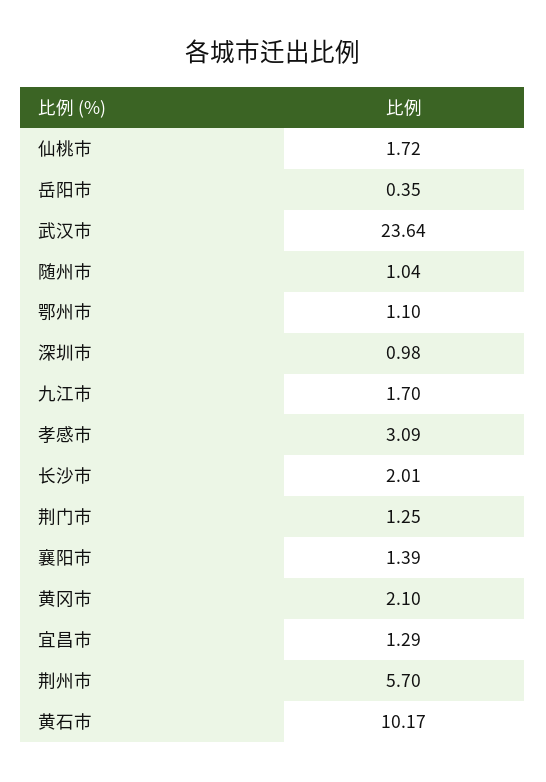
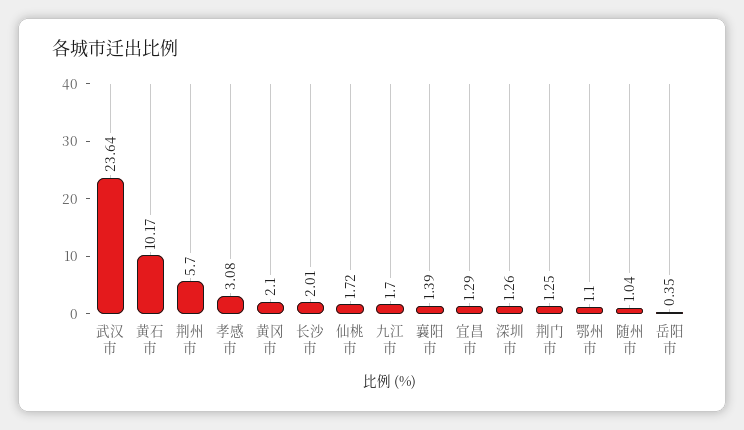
深圳市: 0.98 -> 1.26
孝感市: 3.09 -> 3.08

